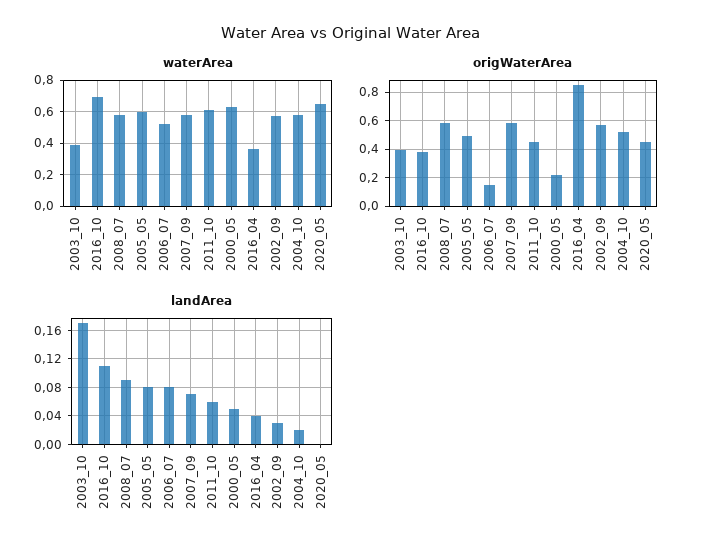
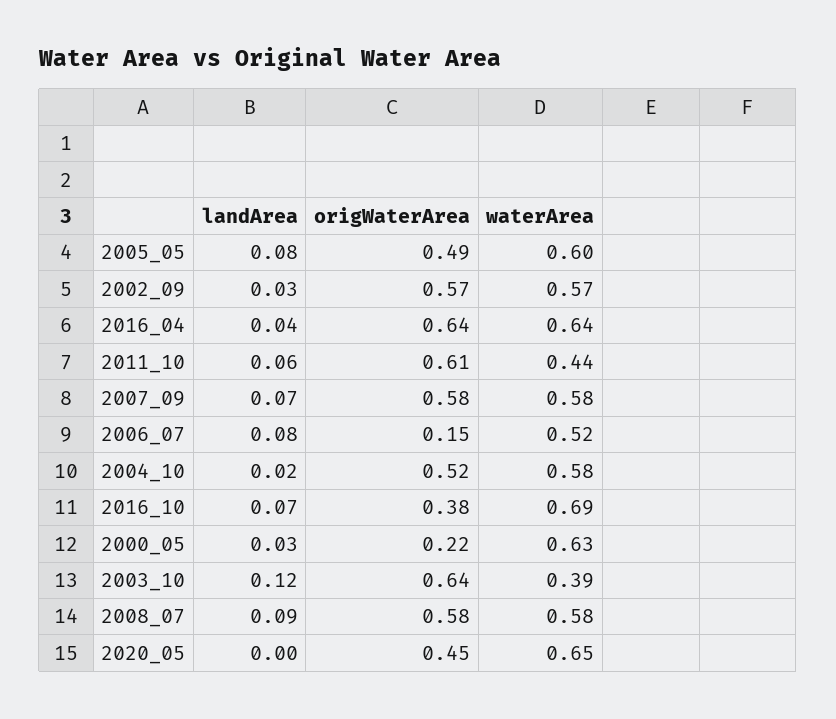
waterArea, 2011_10: 0.6 -> 0.44
waterArea, 2016_04: 0.35 -> 0.64
origWaterArea, 2003_10: 0.4 -> 0.64
origWaterArea, 2011_10: 0.45 -> 0.61
origWaterArea, 2016_04: 0.85 -> 0.64
landArea, 2003_10: 0.17 -> 0.12
landArea, 2016_10: 0.11 -> 0.07
landArea, 2000_05: 0.05 -> 0.03

